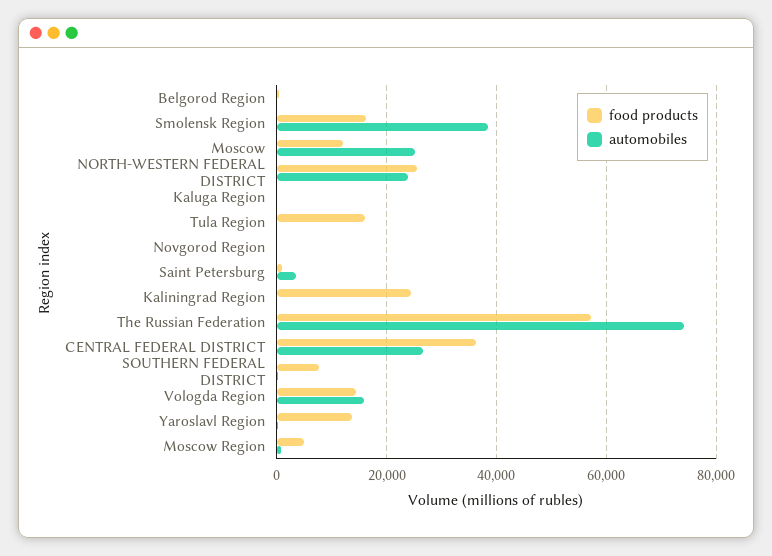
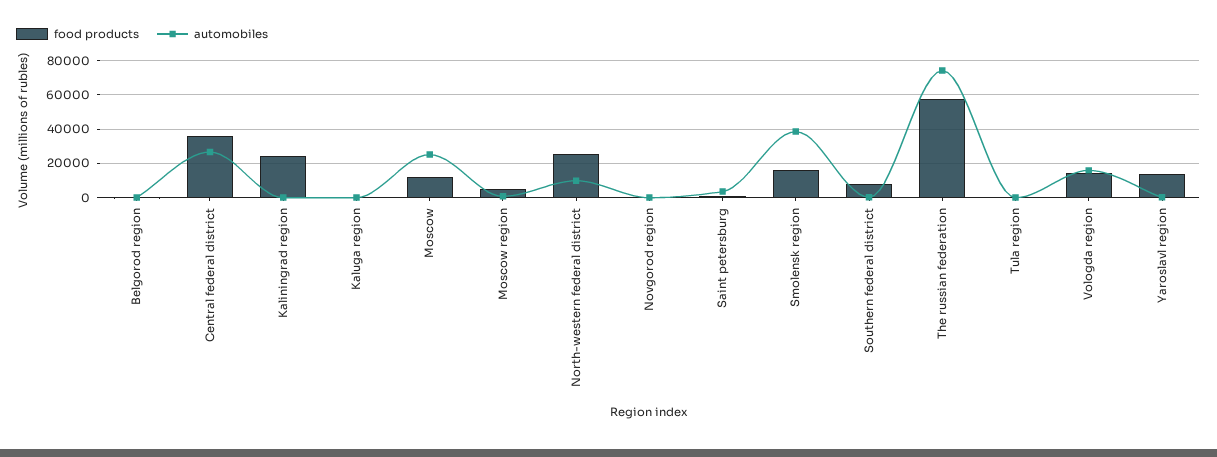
automobiles, NORTH-WESTERN FEDERAL DISTRICT: 24000 -> 10000
food products, Tula Region: 16000 -> 0

